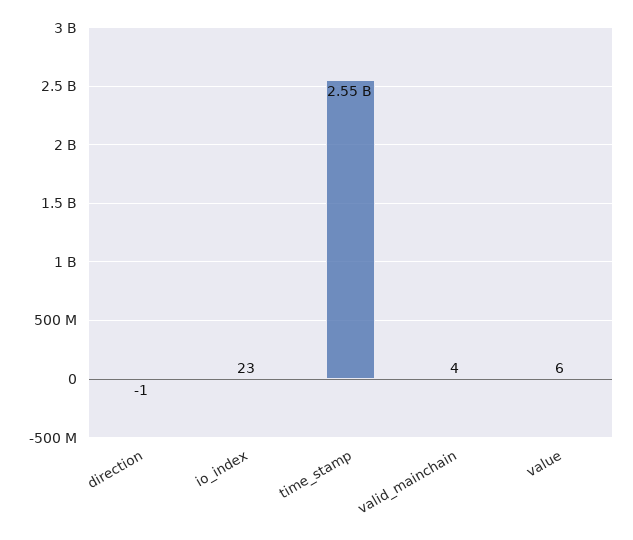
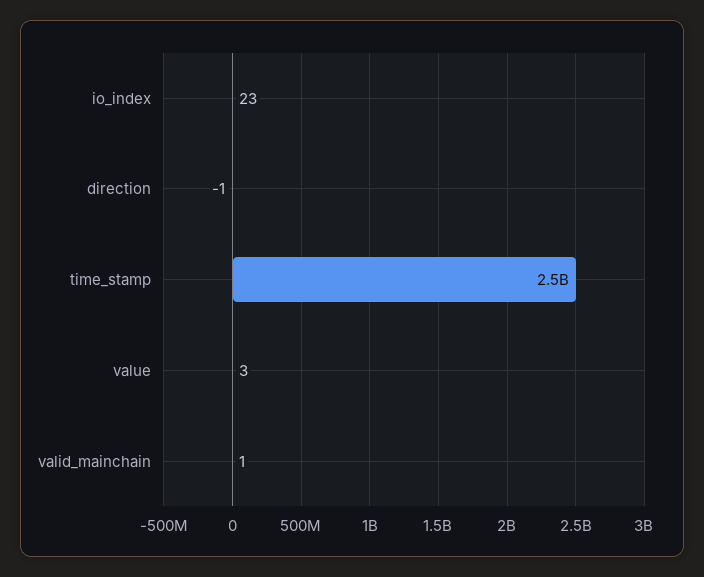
valid_mainchain: 4 -> 1
value: 6 -> 3

